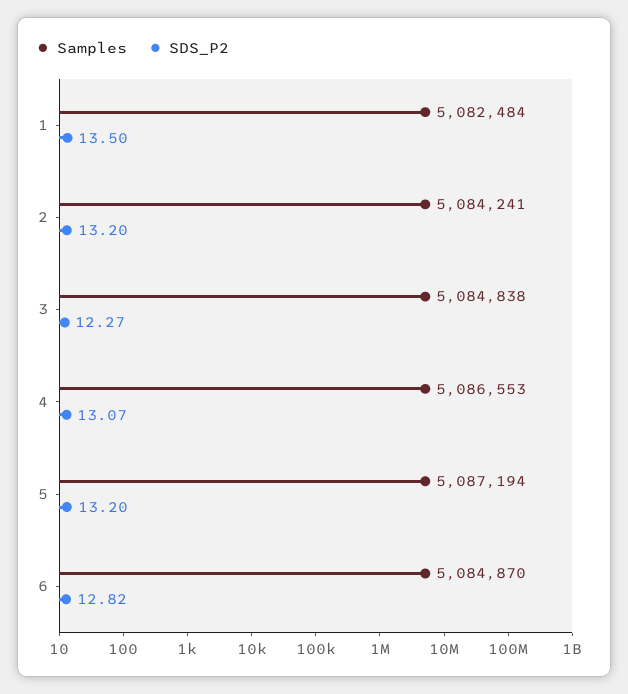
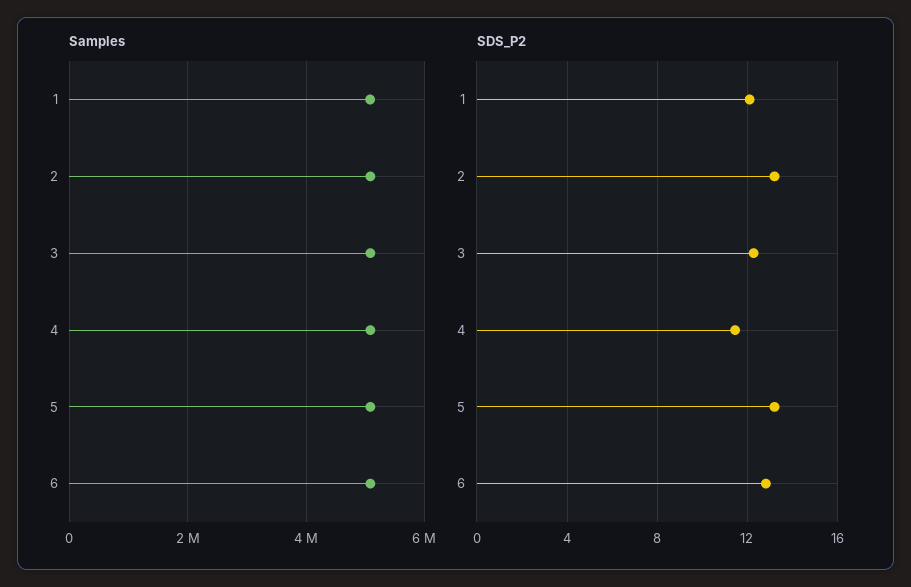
SDS_P2, 1: 13.5 -> 12
SDS_P2, 4: 13.07 -> 11.5

